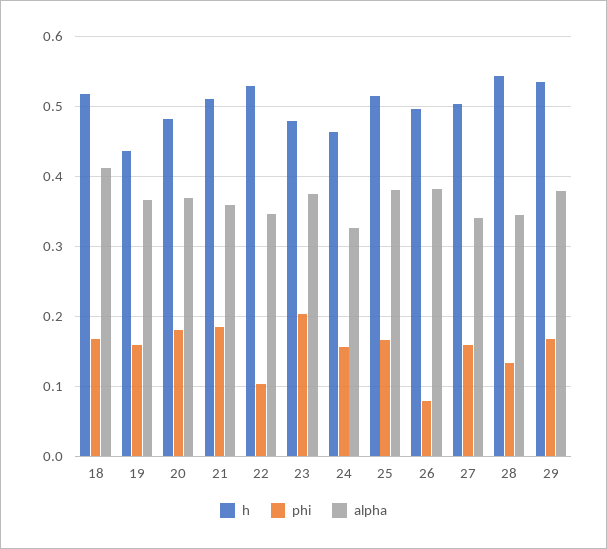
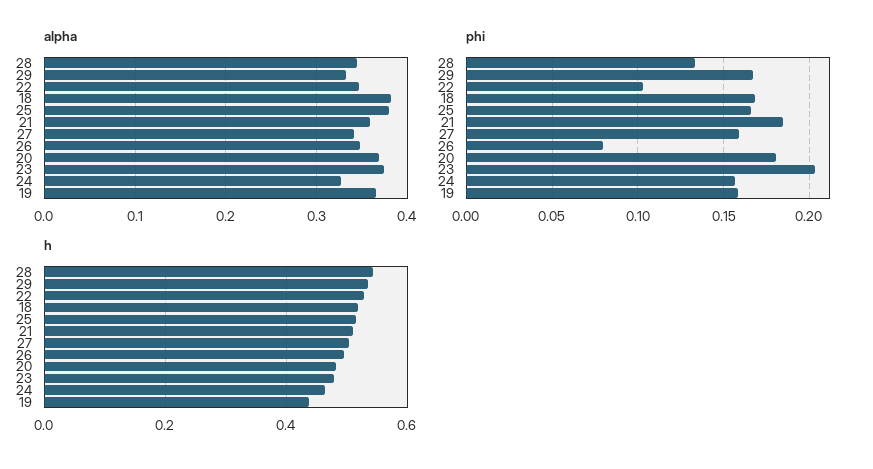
alpha, 18: 0.41 -> 0.38
alpha, 26: 0.38 -> 0.35
alpha, 29: 0.38 -> 0.33

